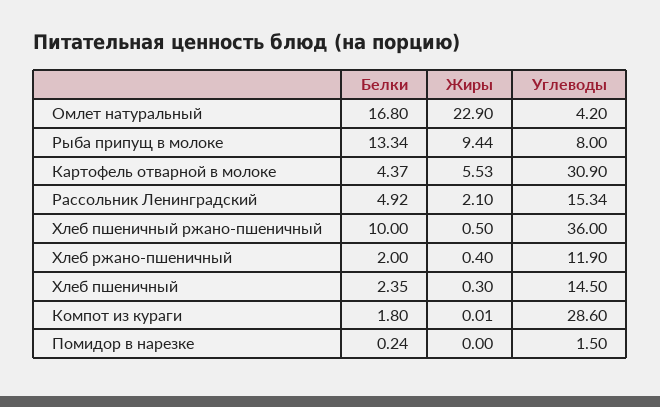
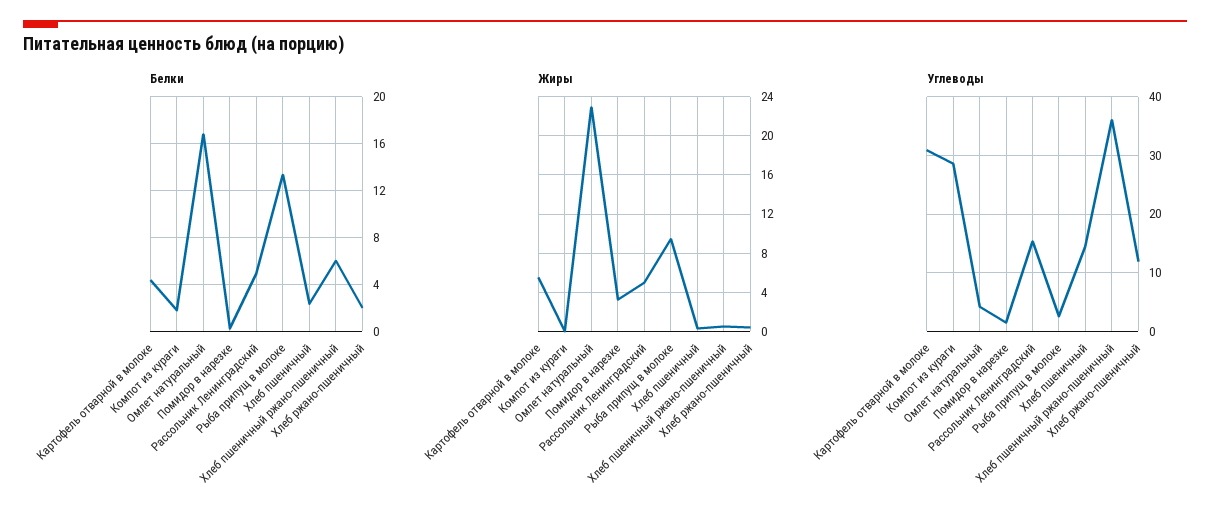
Углеводы, Рыба припущ в молоке: 8 -> 2
Жиры, Рассольник Ленинградский: 2.1 -> 5
Белки, Хлеб пшеничный ржано-пшеничный: 10 -> 6
Жиры, Помидор в нарезке: 0 -> 3

